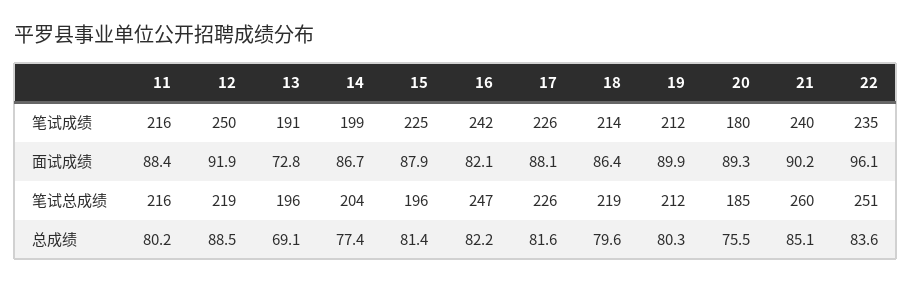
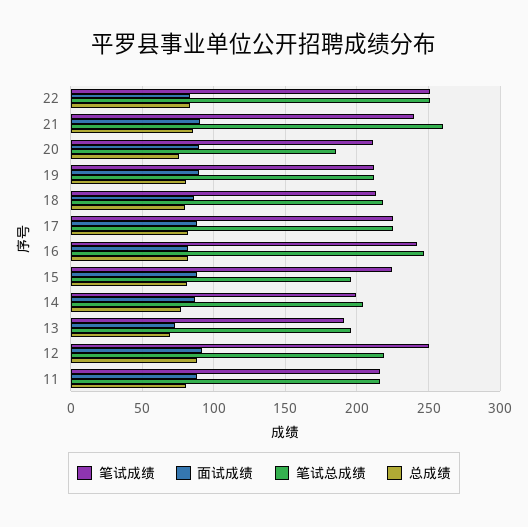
笔试成绩, 20: 180 -> 210
笔试成绩, 22: 235 -> 250
面试成绩, 22: 96.1 -> 85

